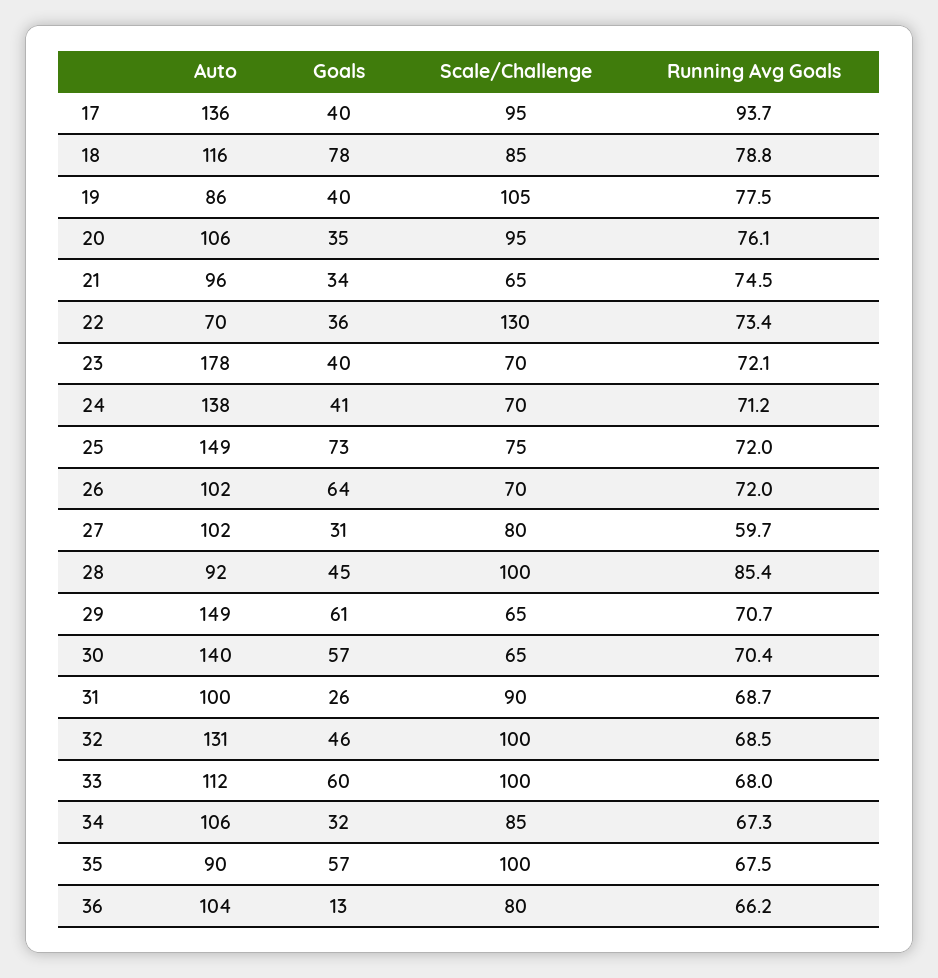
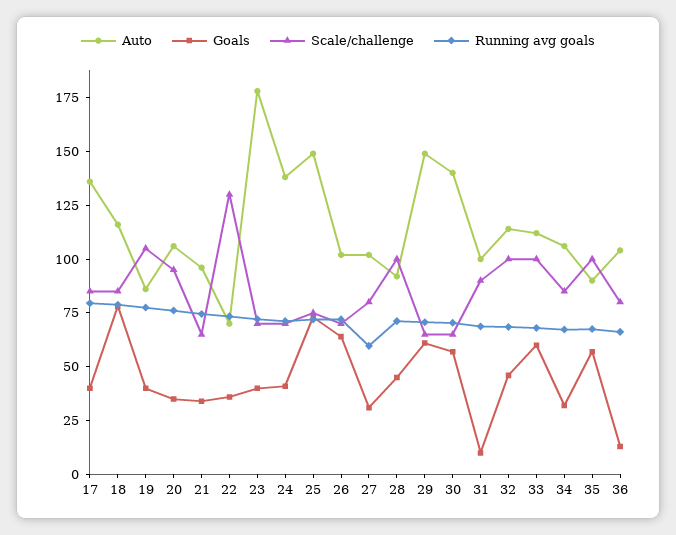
Scale/Challenge, 17: 95 -> 85
Running Avg Goals, 17: 93.7 -> 80
Running Avg Goals, 28: 85.4 -> 70
Goals, 31: 26 -> 10
Auto, 32: 131 -> 115

